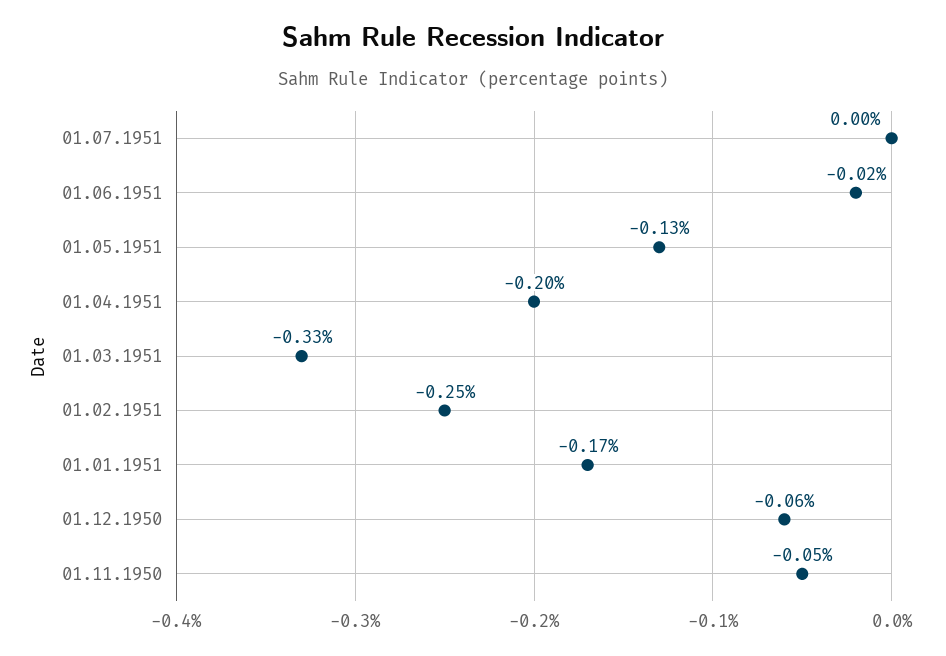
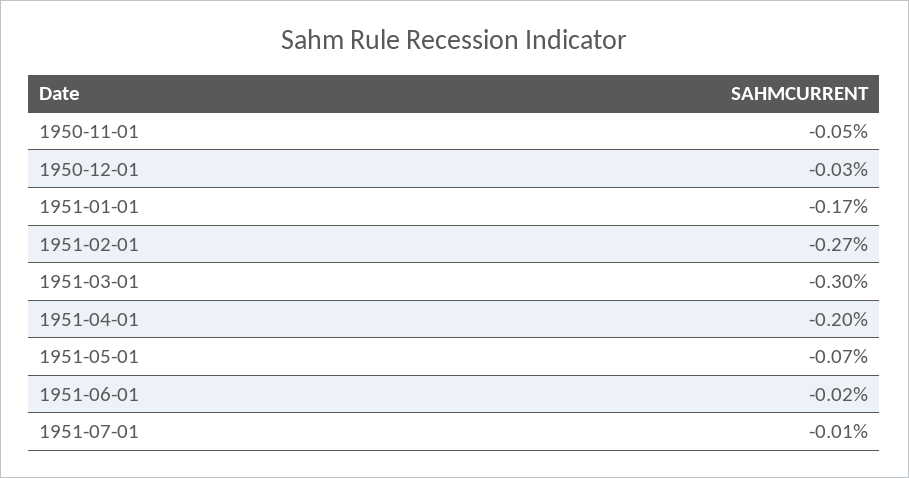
01.07.1951: 0 -> -0.01
01.05.1951: -0.13 -> -0.07
01.03.1951: -0.33 -> -0.3
01.02.1951: -0.25 -> -0.27
01.12.1950: -0.06 -> -0.03

